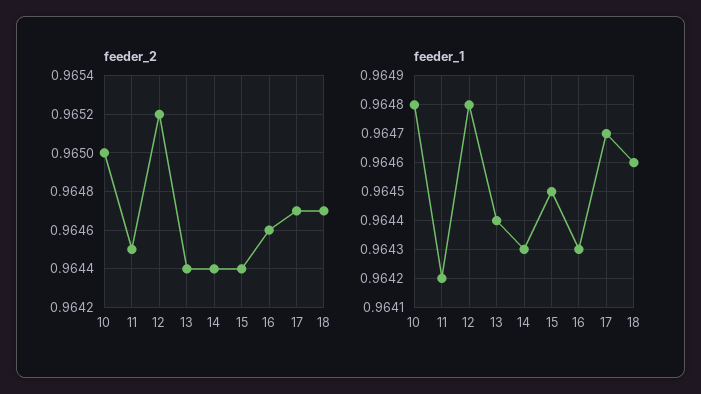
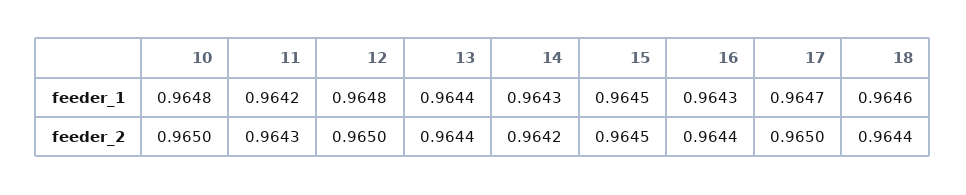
feeder_2, 11: 0.9645 -> 0.9643
feeder_2, 12: 0.9652 -> 0.965
feeder_2, 14: 0.9644 -> 0.9642
feeder_2, 15: 0.9644 -> 0.9645
feeder_2, 16: 0.9646 -> 0.9644
feeder_2, 17: 0.9647 -> 0.965
feeder_2, 18: 0.9647 -> 0.9644

